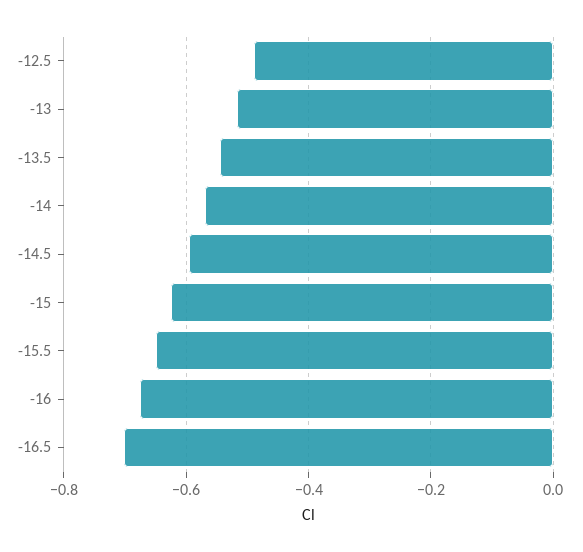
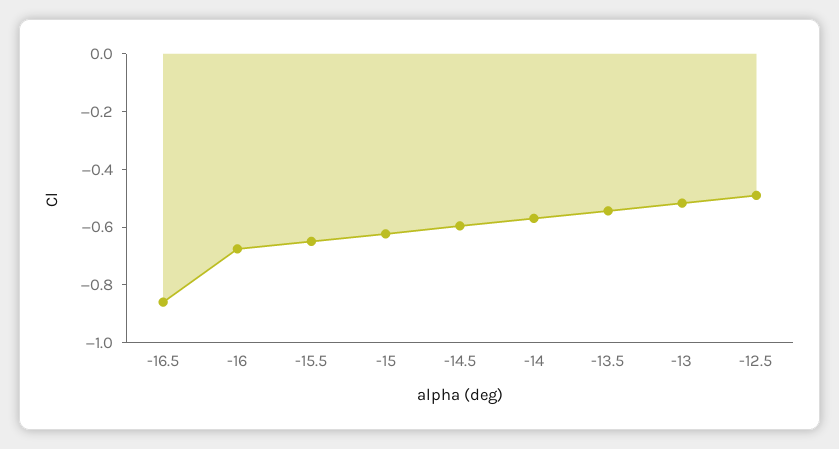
-16.5: -0.7 -> -0.85

